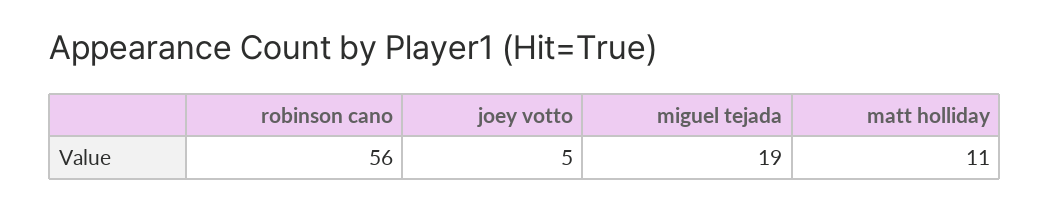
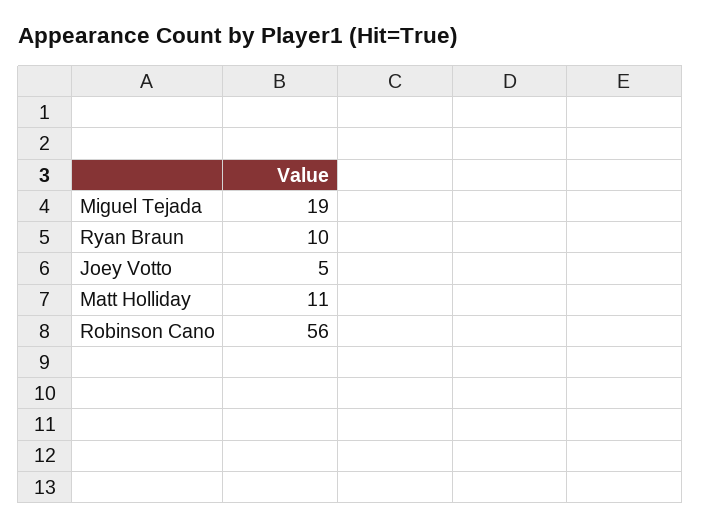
Ryan Braun: none -> 10

